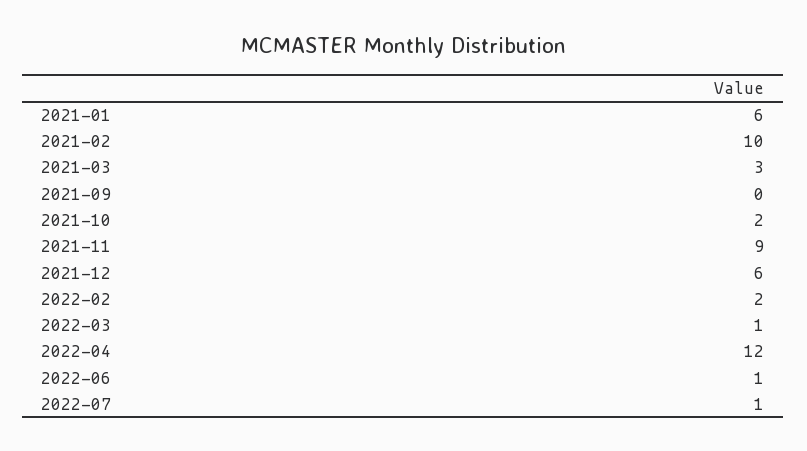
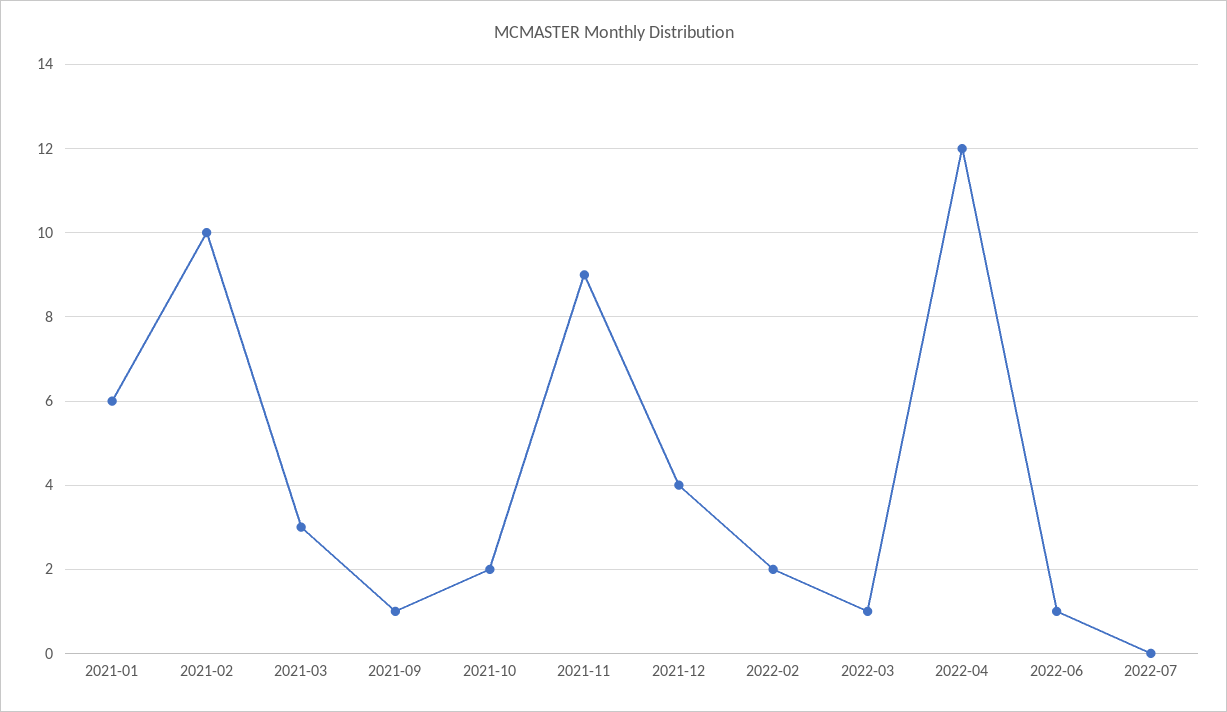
2021-09: 0 -> 1
2021-12: 6 -> 4
2022-07: 1 -> 0

